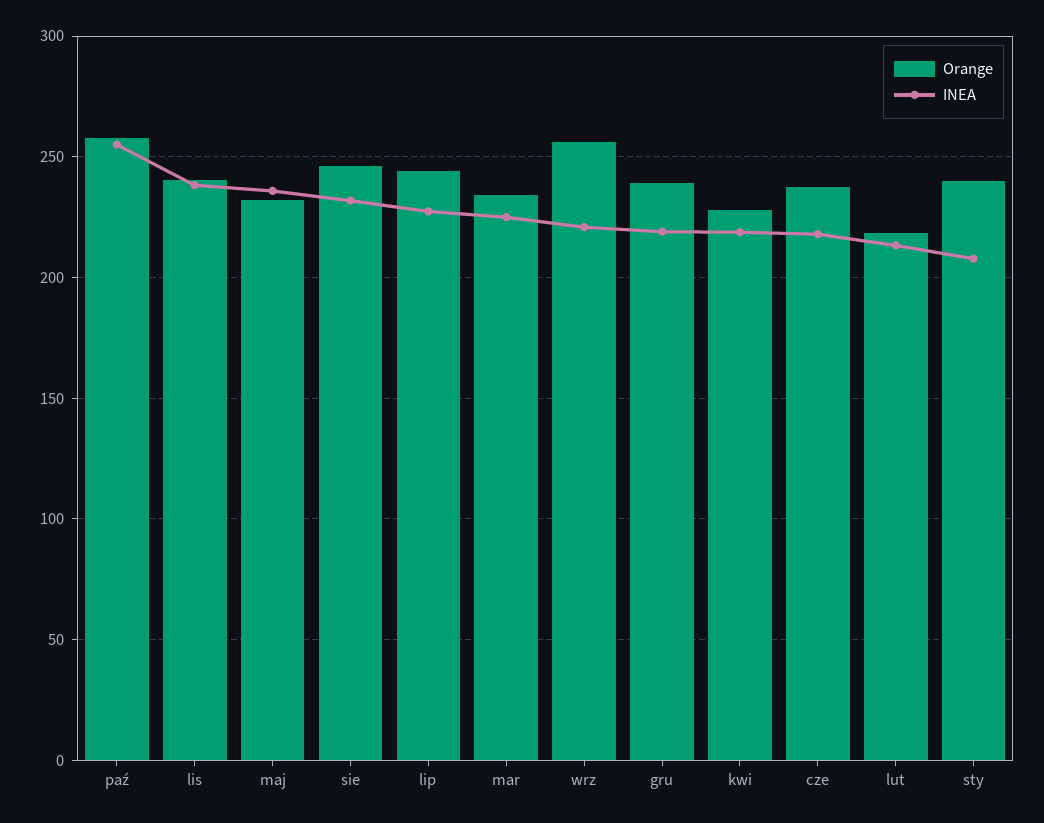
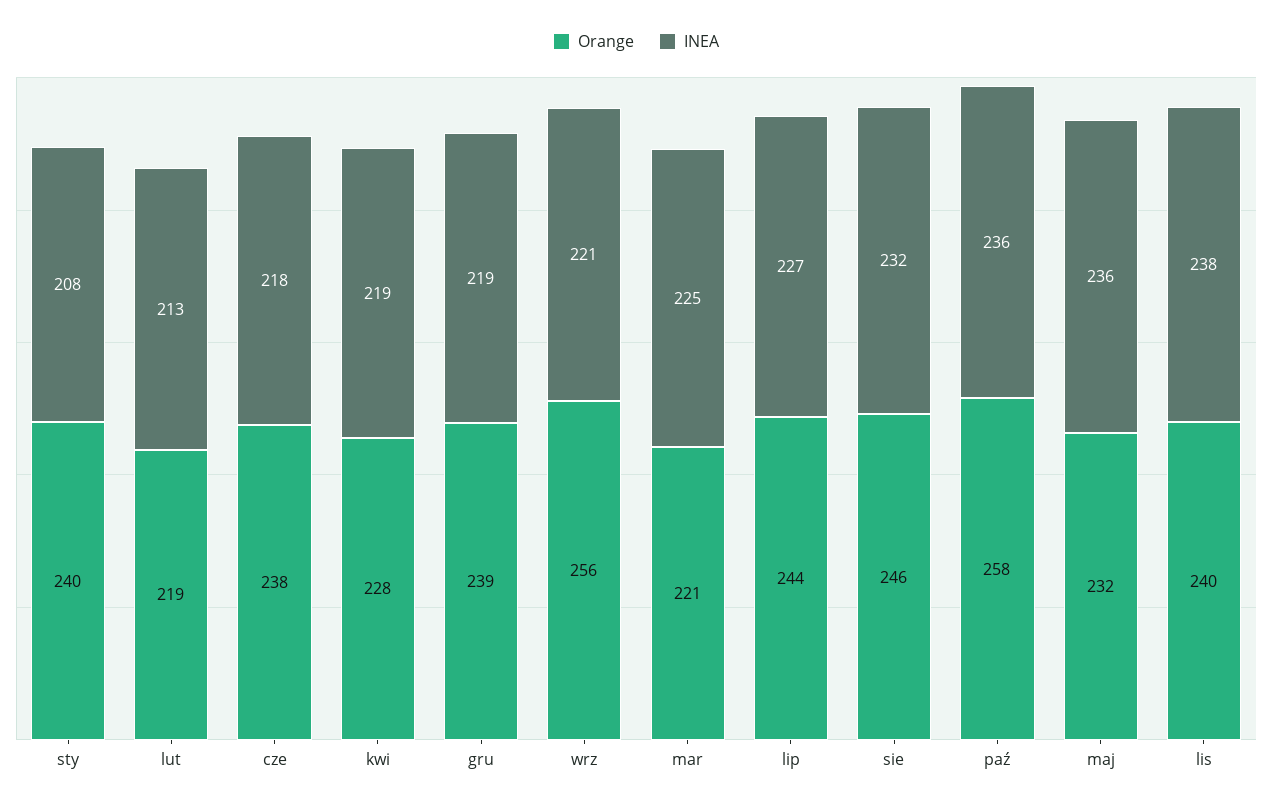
INEA, paź: 255 -> 236
Orange, mar: 235 -> 221

